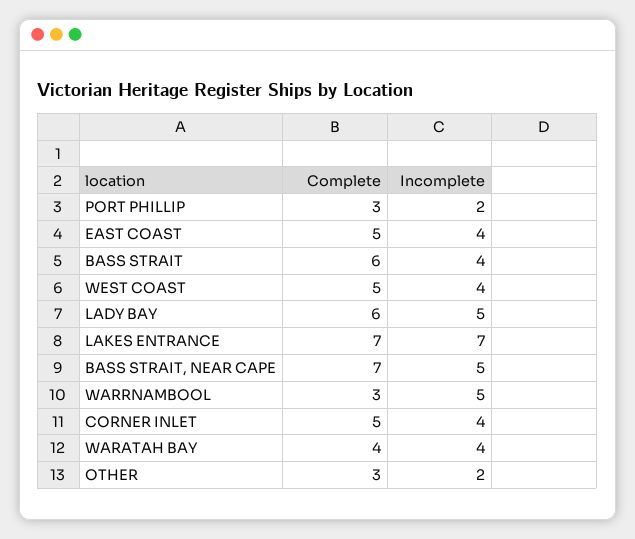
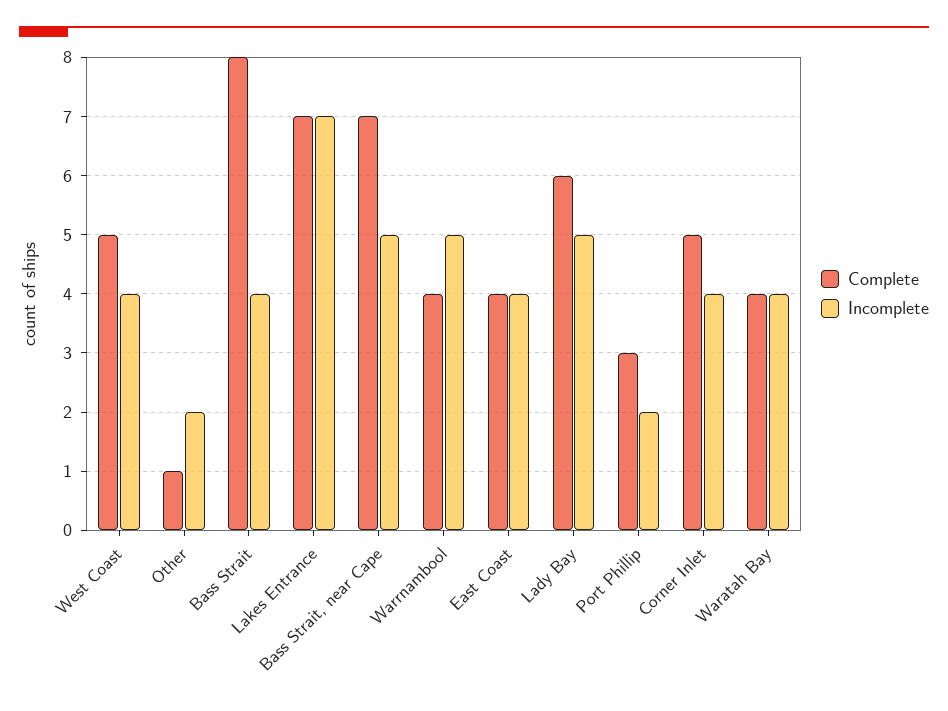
Complete, EAST COAST: 5 -> 4
Complete, BASS STRAIT: 6 -> 8
Complete, WARRNAMBOOL: 3 -> 4
Complete, OTHER: 3 -> 1

